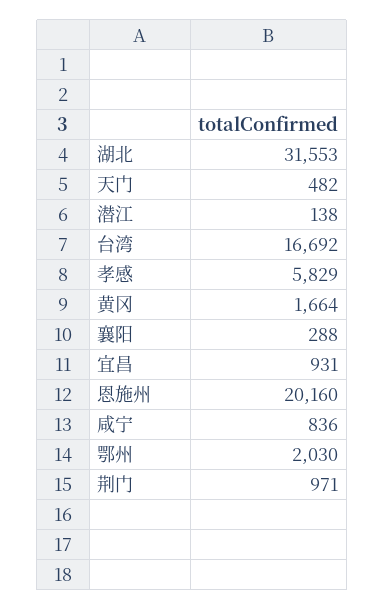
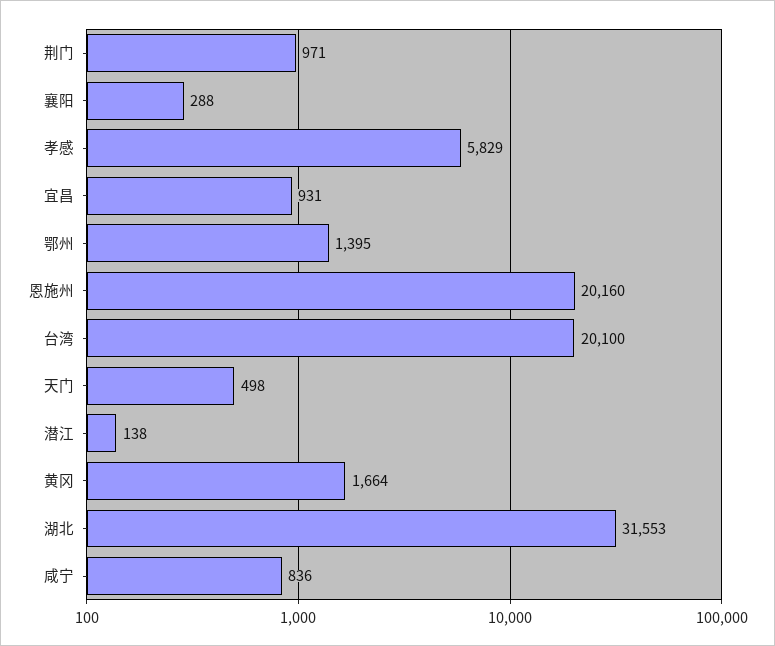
天门: 482 -> 498
台湾: 16692 -> 20100
鄂州: 2030 -> 1395

